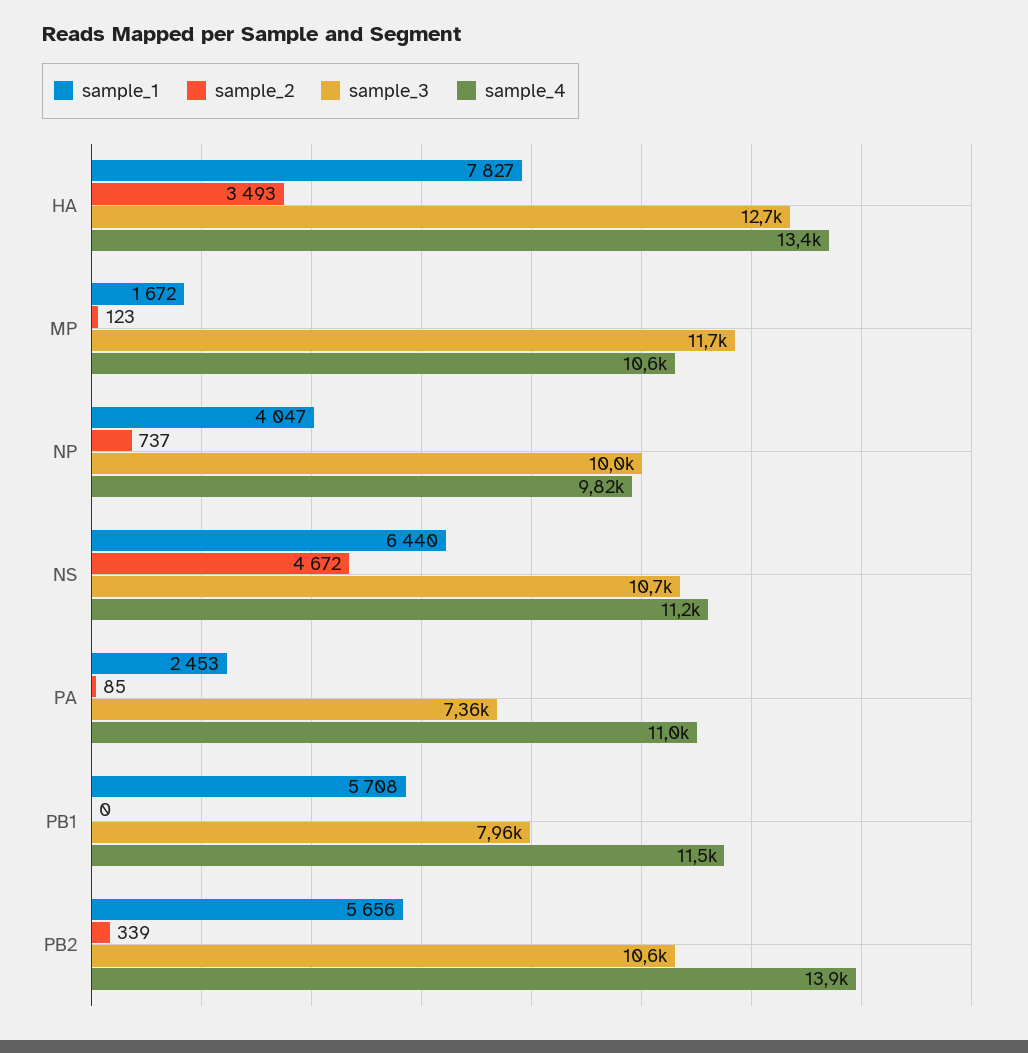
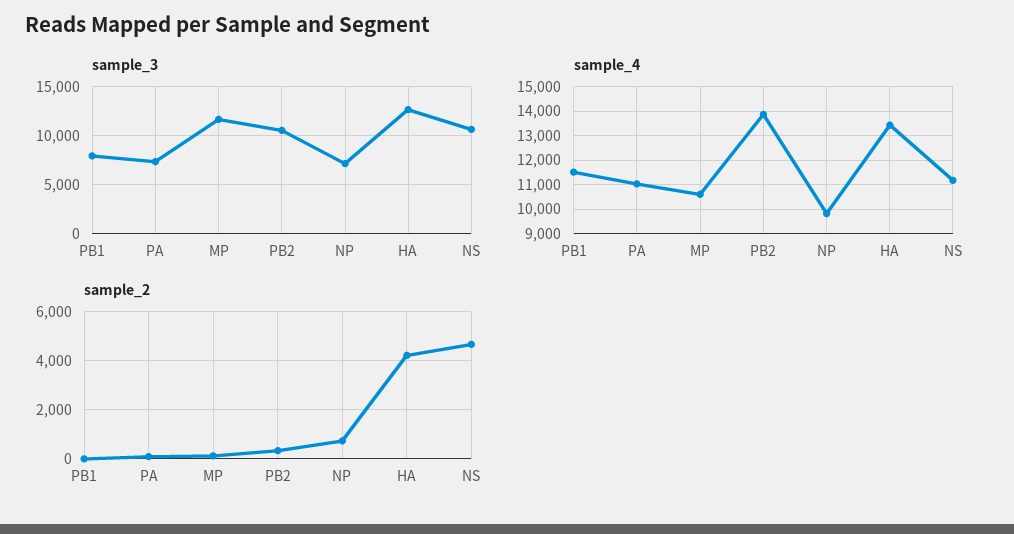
sample_1, HA: 7827 -> none
sample_2, HA: 3493 -> 4250
sample_1, MP: 1672 -> none
sample_1, NP: 4047 -> none
sample_3, NP: 10000 -> 7000
sample_1, NS: 6440 -> none
sample_1, PA: 2453 -> none
sample_1, PB1: 5708 -> none
sample_1, PB2: 5656 -> none

